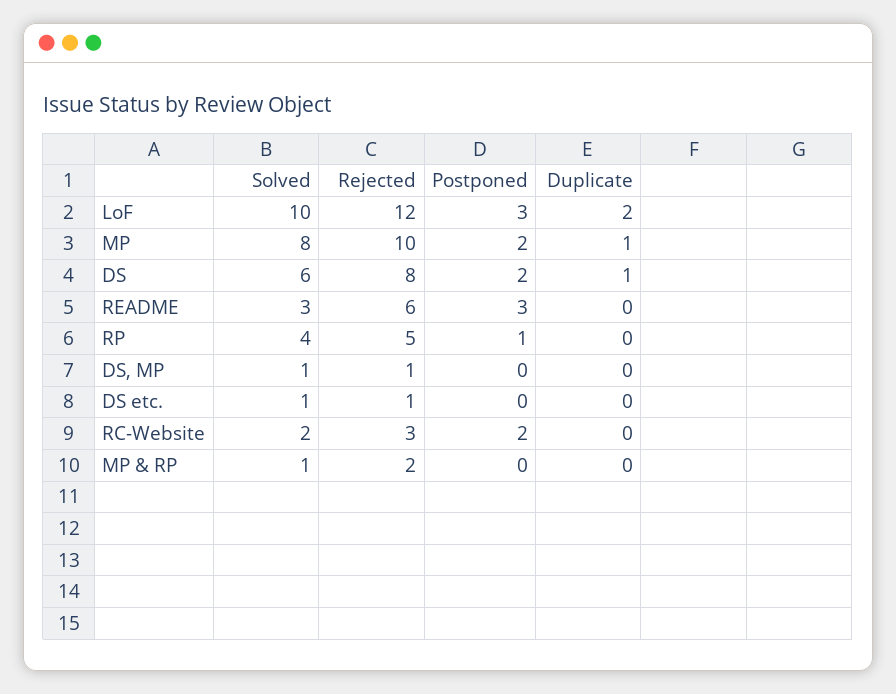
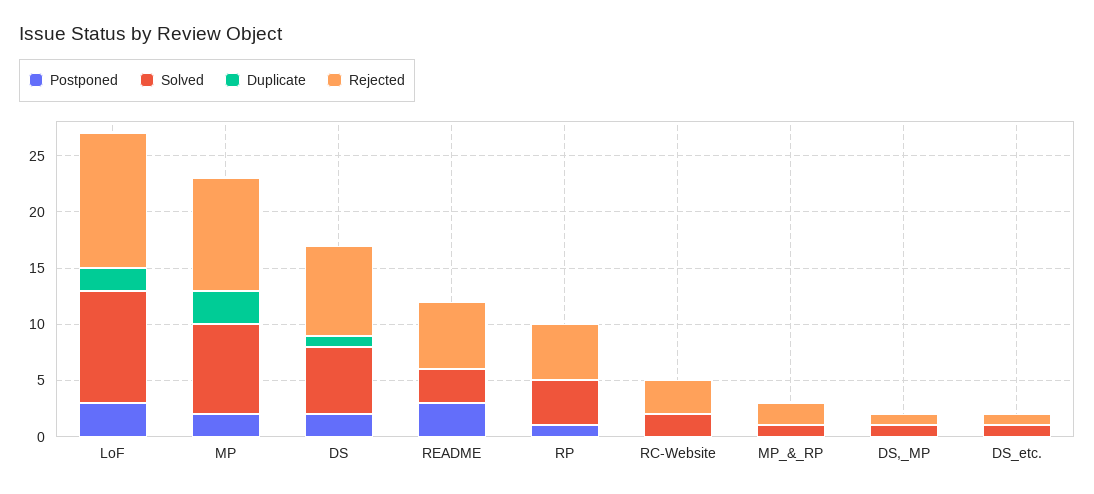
Duplicate, MP: 1 -> 3
Postponed, RC-Website: 2 -> 0

